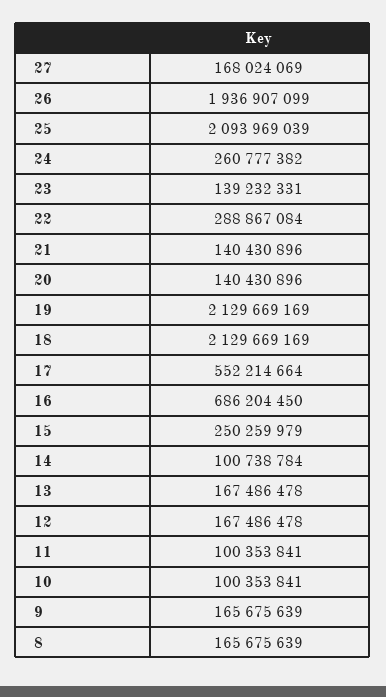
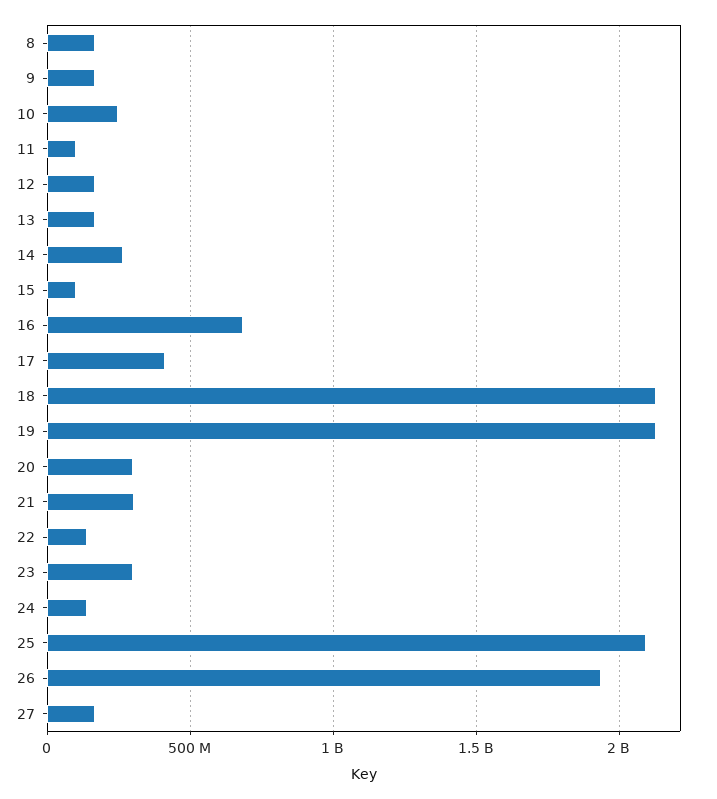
24: 260777382 -> 150000000
23: 139232331 -> 300000000
22: 288867084 -> 150000000
21: 140430896 -> 300000000
20: 140430896 -> 300000000
17: 552214664 -> 400000000
15: 250259979 -> 100000000
14: 100738784 -> 250000000
10: 100353841 -> 250000000

